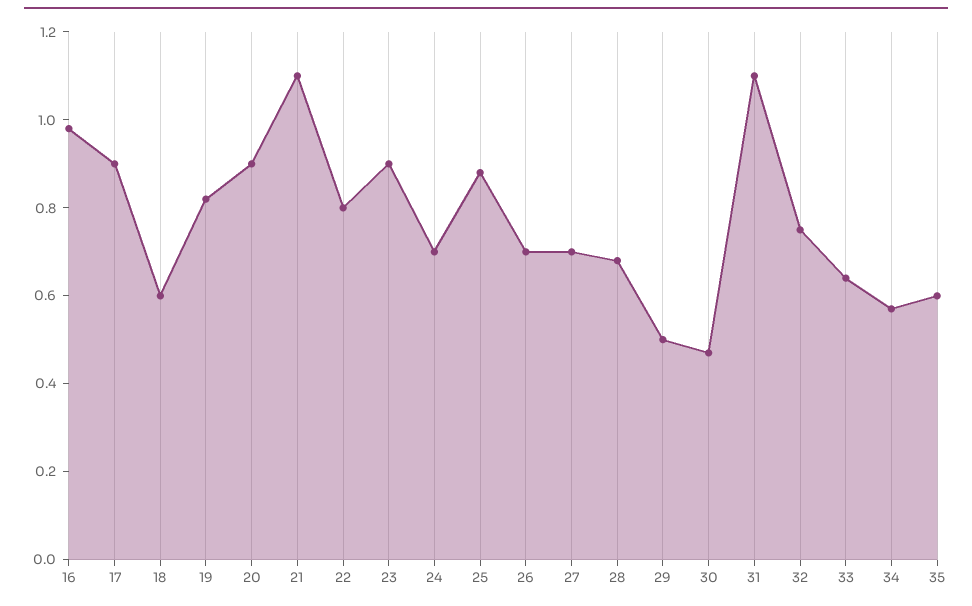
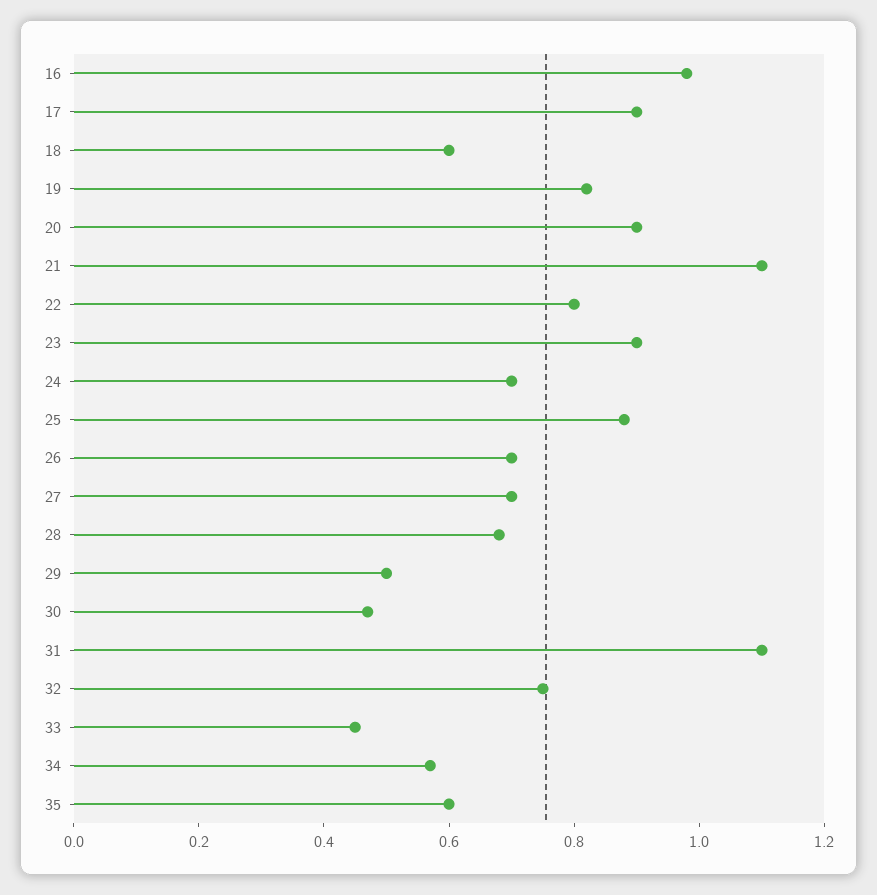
33: 0.65 -> 0.45

